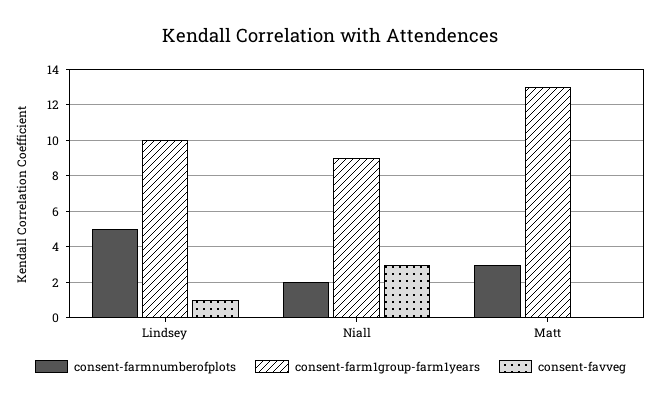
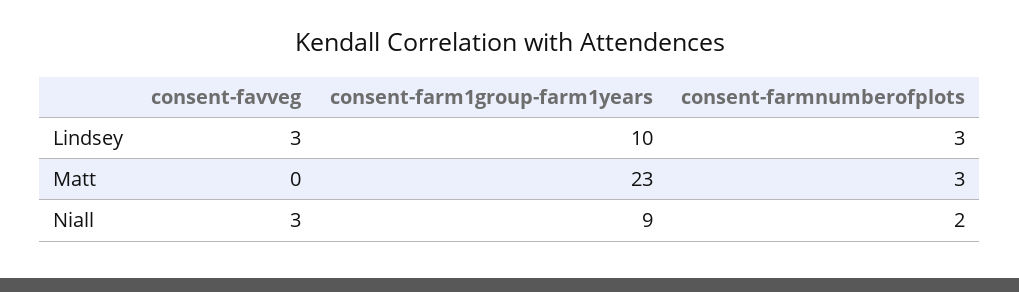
consent-farmnumberofplots, Lindsey: 5 -> 3
consent-favveg, Lindsey: 1 -> 3
consent-farm1group-farm1years, Matt: 13 -> 23

